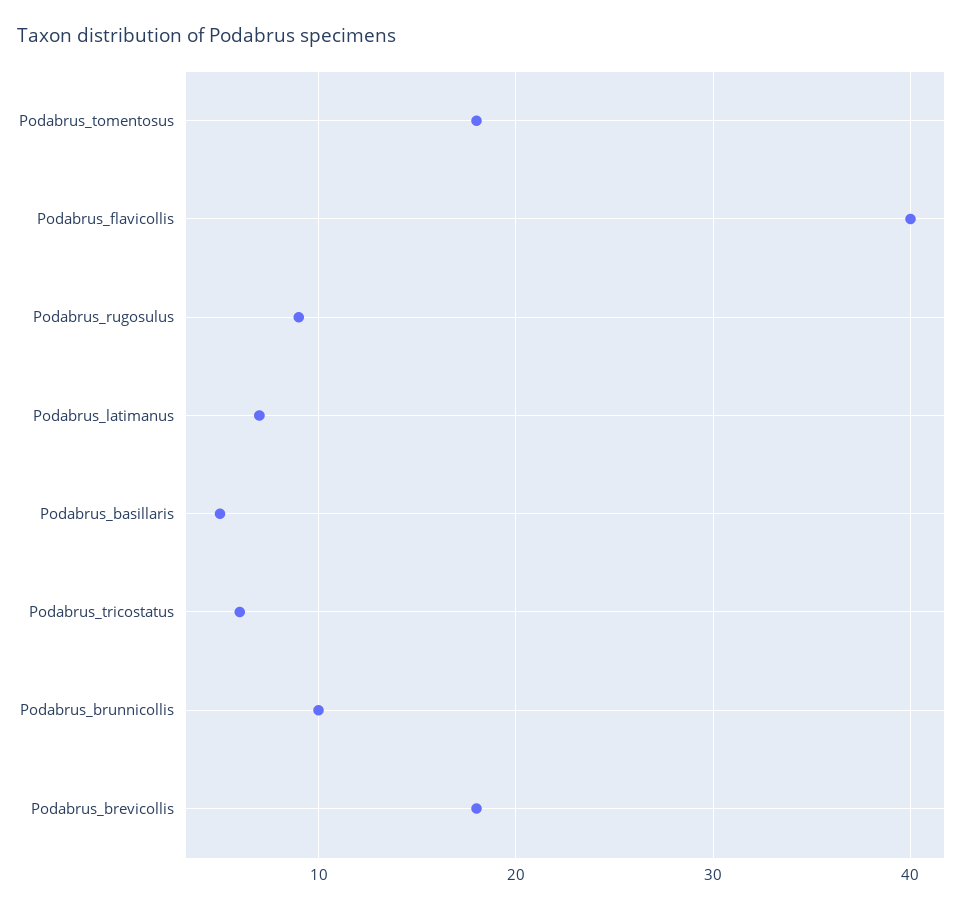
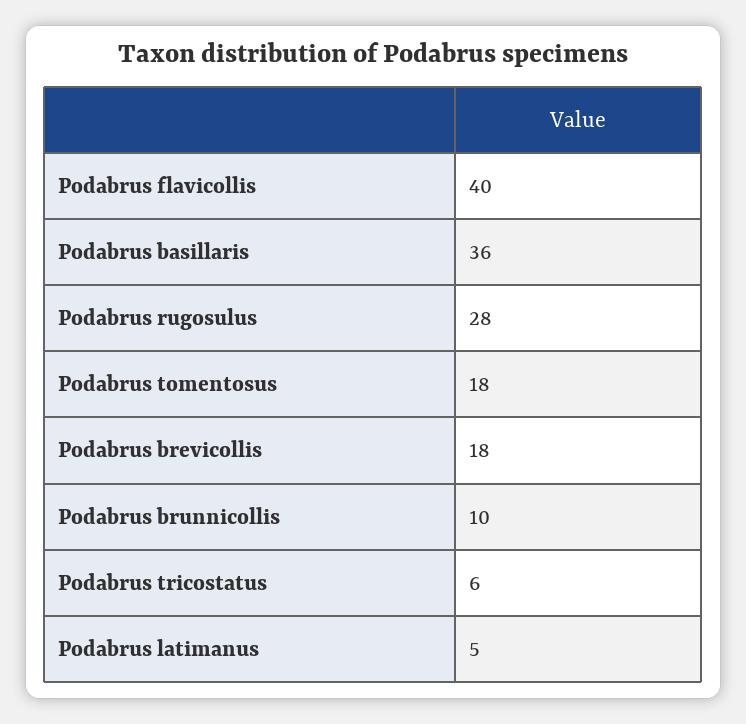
Podabrus_rugosulus: 9 -> 28
Podabrus_latimanus: 7 -> 5
Podabrus_basillaris: 5 -> 36

